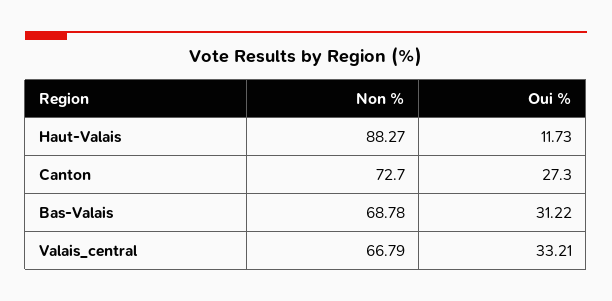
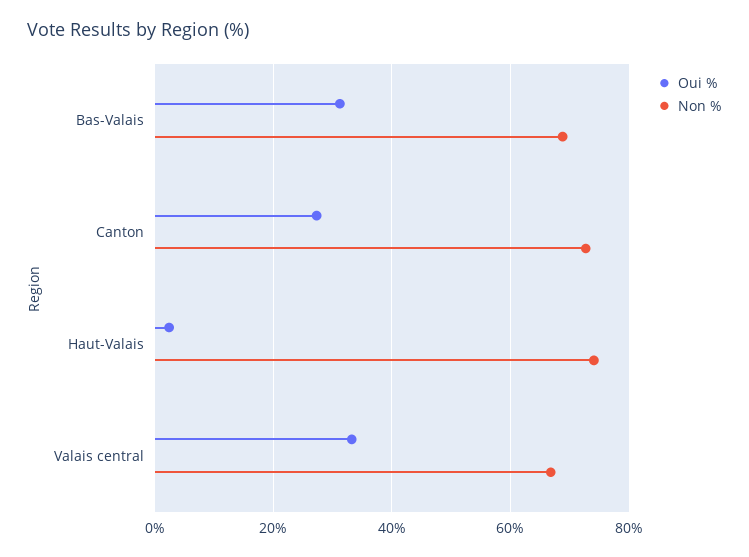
Non %, Haut-Valais: 88.27 -> 74
Oui %, Haut-Valais: 11.73 -> 2

